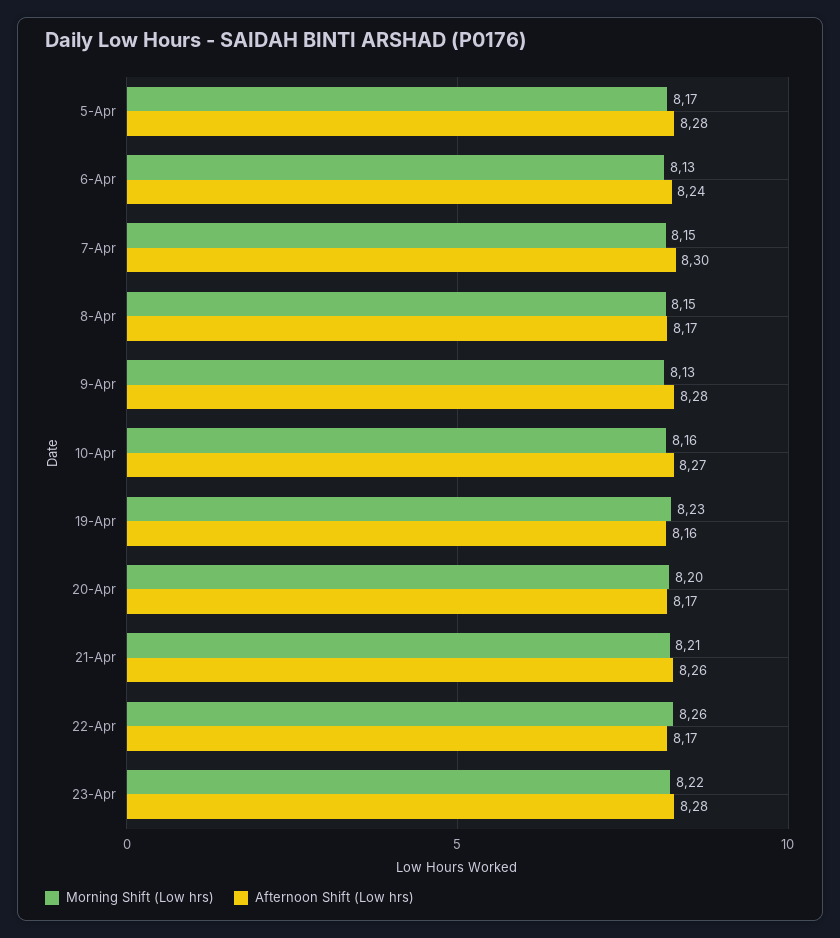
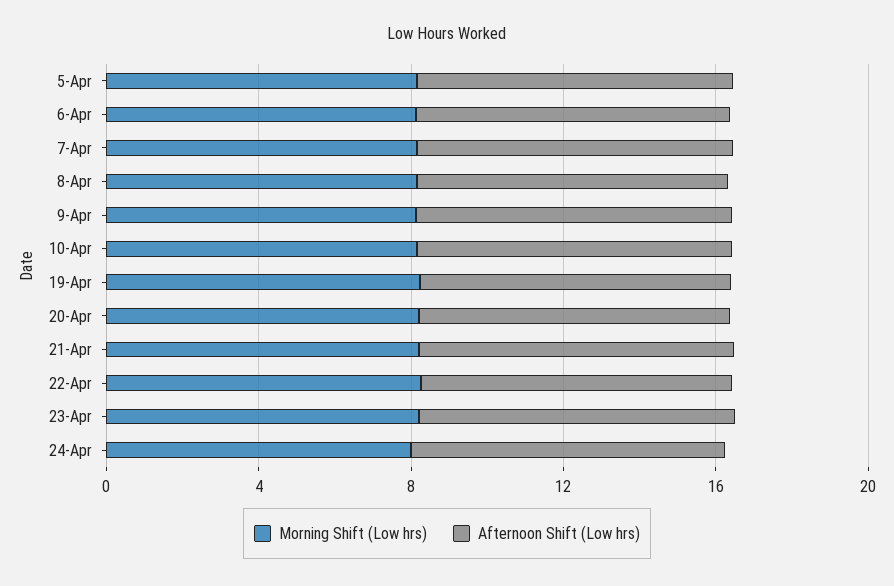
Morning Shift (Low hrs), 24-Apr: none -> 8
Afternoon Shift (Low hrs), 24-Apr: none -> 8

